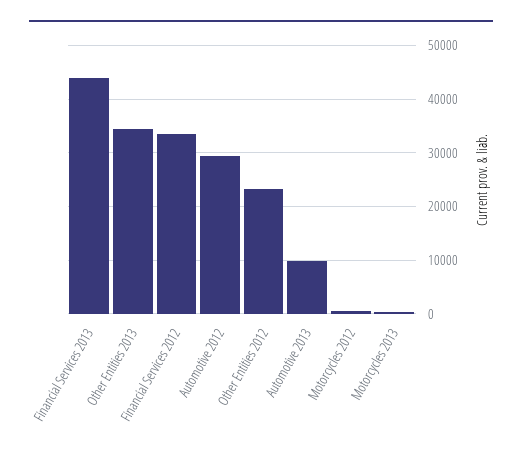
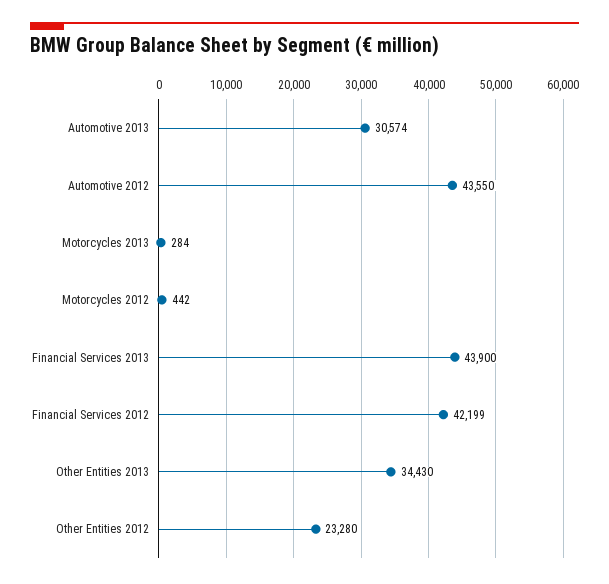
Financial Services 2012: 34000 -> 42199
Automotive 2012: 30000 -> 43550
Automotive 2013: 10000 -> 30574

